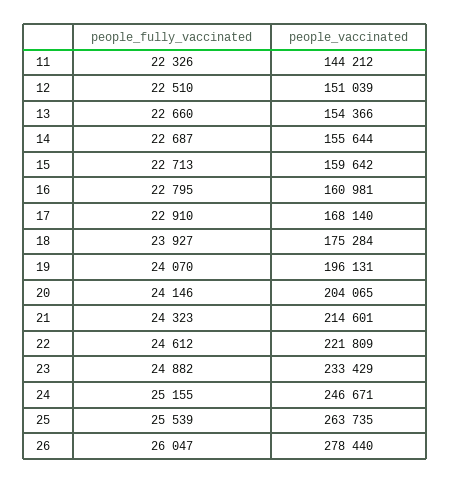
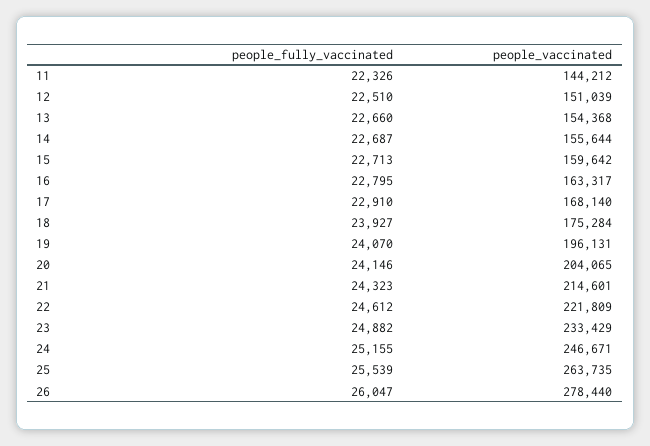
people_vaccinated, 13: 154366 -> 154368
people_vaccinated, 16: 160981 -> 163317

